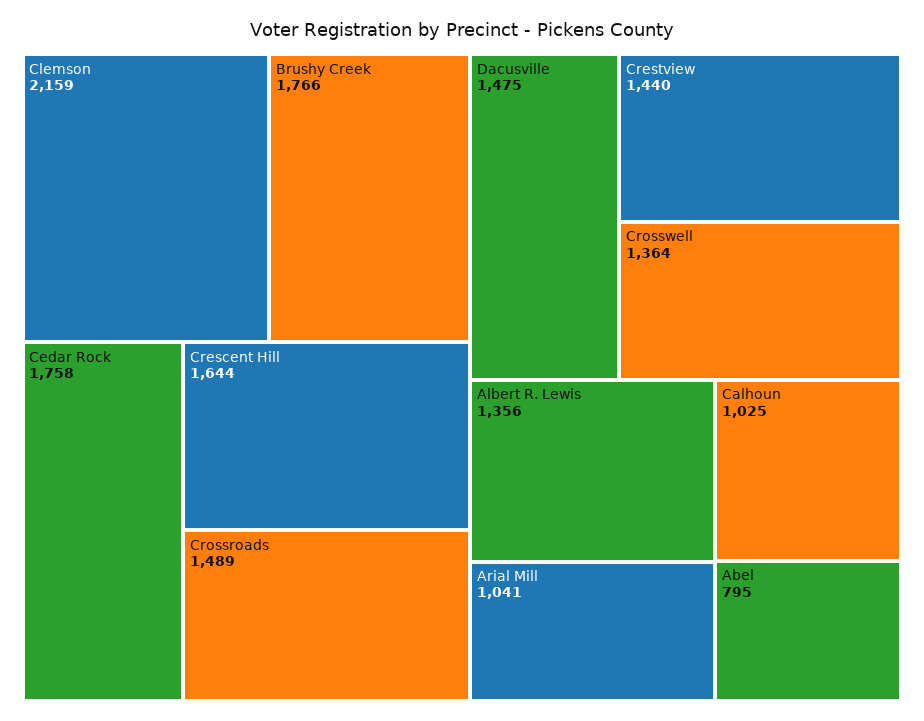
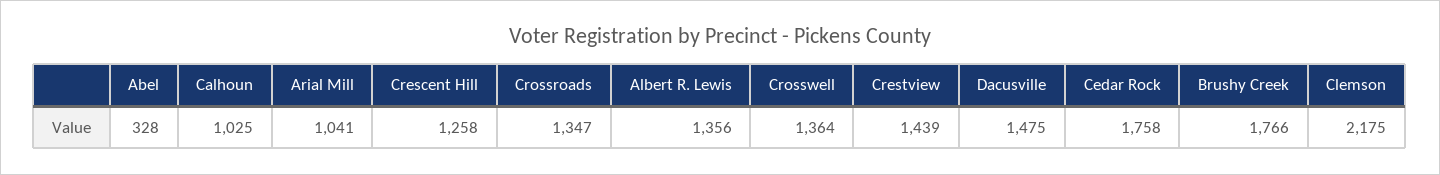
Clemson: 2159 -> 2175
Crescent Hill: 1644 -> 1258
Crossroads: 1489 -> 1347
Crestview: 1440 -> 1439
Abel: 795 -> 328

